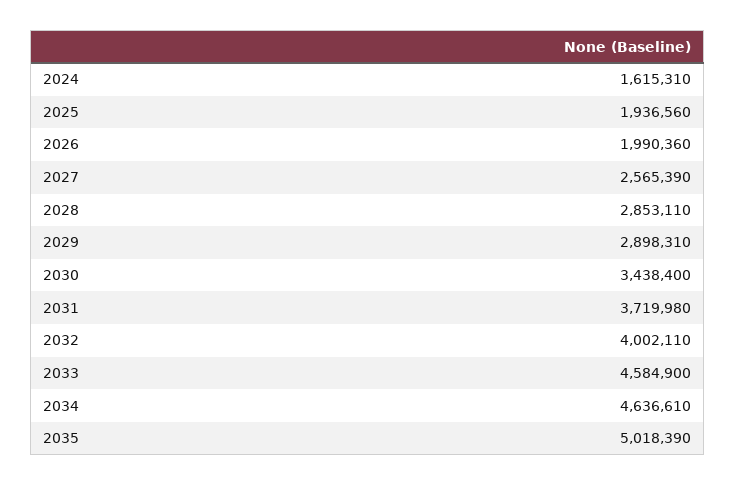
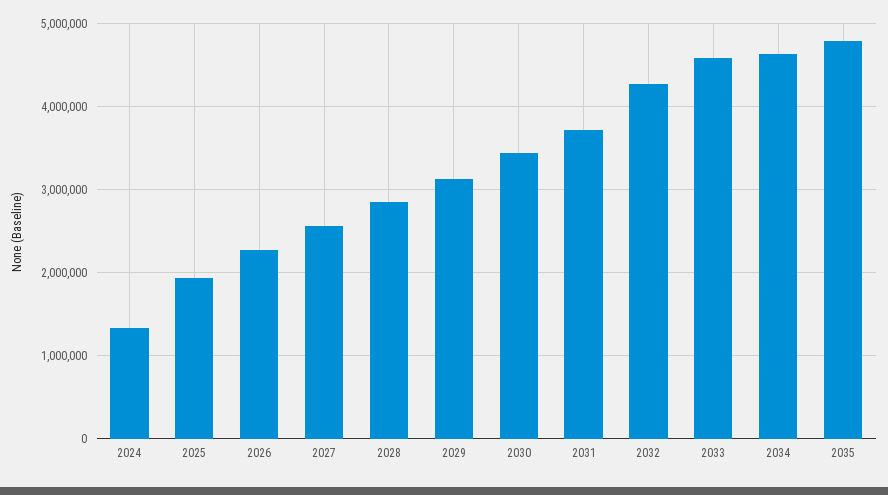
2024: 1615310 -> 1300000
2026: 1990360 -> 2300000
2029: 2898310 -> 3100000
2032: 4002110 -> 4300000
2035: 5018390 -> 4800000

